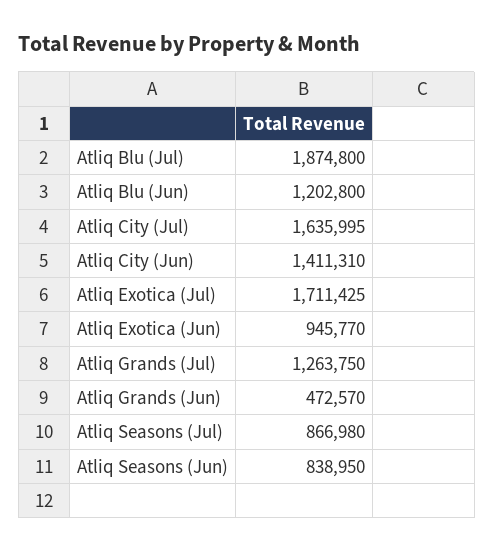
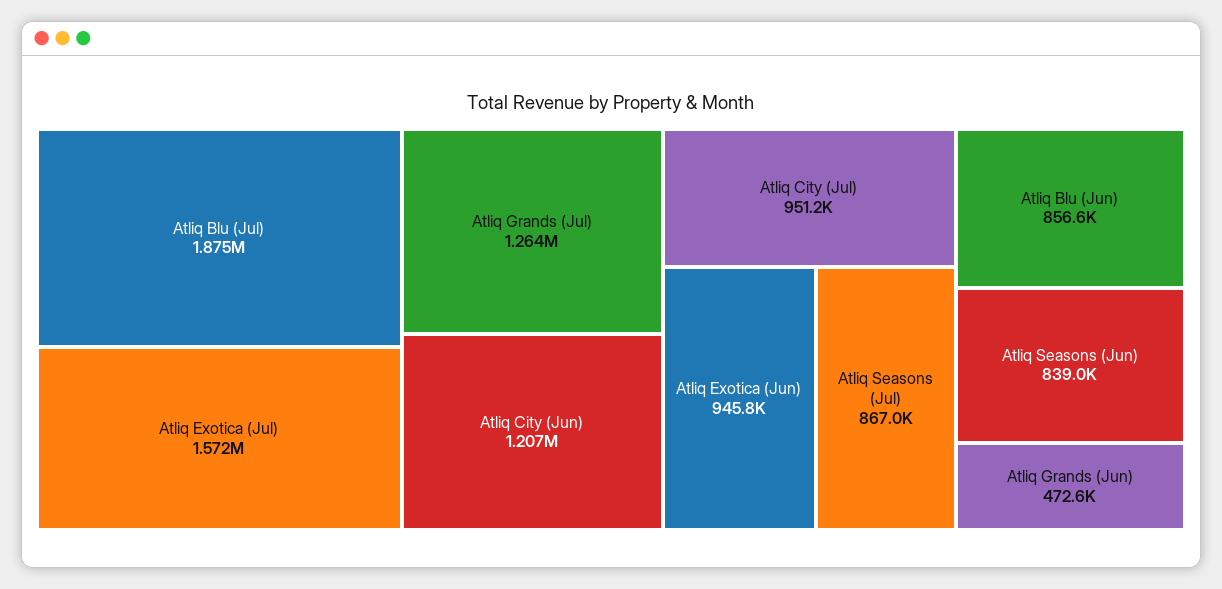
Atliq Blu (Jun): 1202800 -> 856600
Atliq City (Jul): 1635995 -> 951200
Atliq City (Jun): 1411310 -> 1207000
Atliq Exotica (Jul): 1711425 -> 1572000

